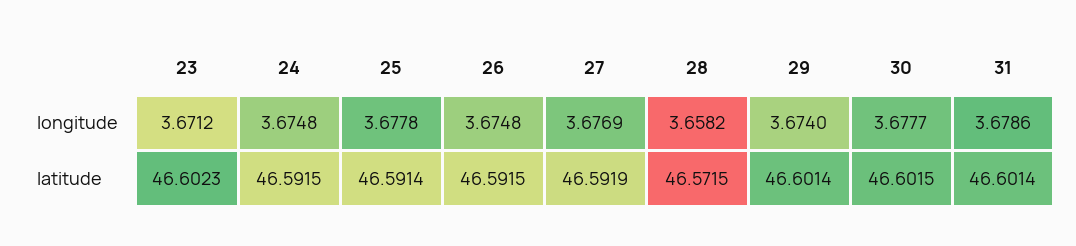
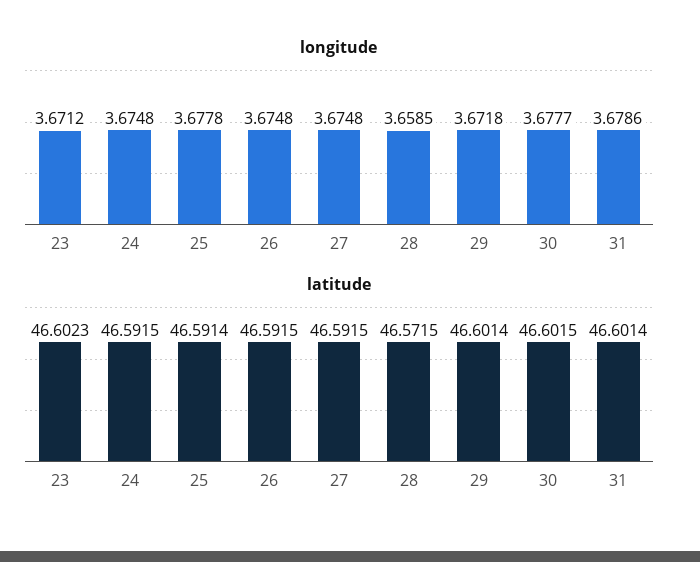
longitude, 27: 3.6769 -> 3.6748
longitude, 28: 3.6582 -> 3.6585
longitude, 29: 3.674 -> 3.6718
latitude, 27: 46.5919 -> 46.5915

